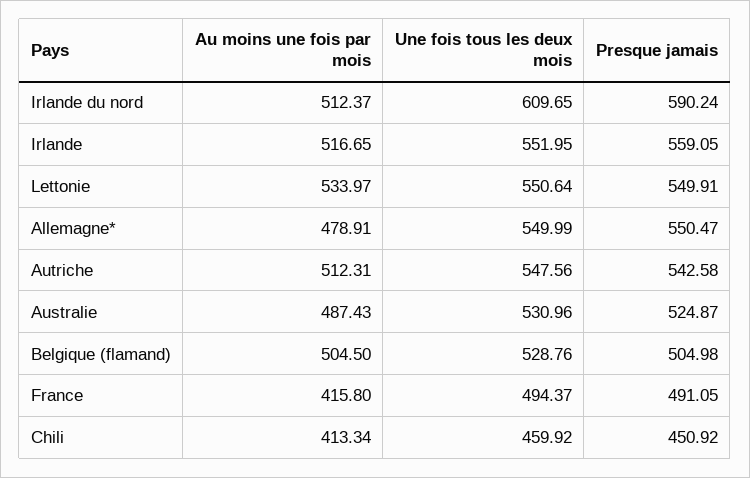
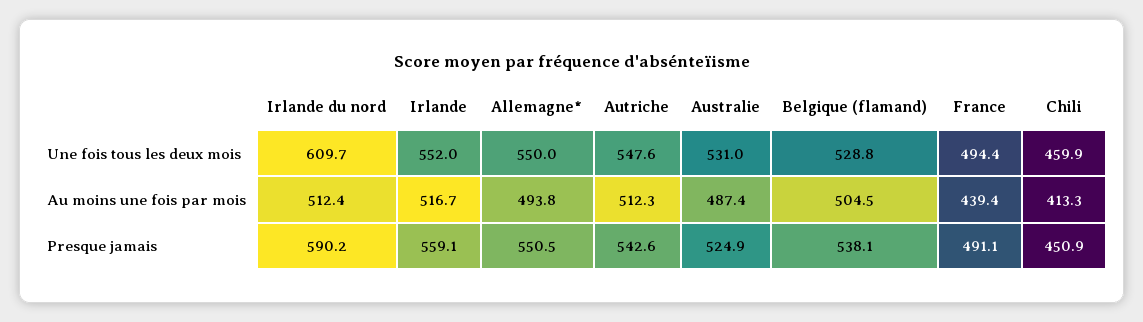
Au moins une fois par mois, Lettonie: 533.97 -> none
Une fois tous les deux mois, Lettonie: 550.64 -> none
Presque jamais, Lettonie: 549.91 -> none
Au moins une fois par mois, Allemagne*: 478.91 -> 493.8
Presque jamais, Belgique (flamand): 504.98 -> 538.1
Au moins une fois par mois, France: 415.8 -> 439.4

